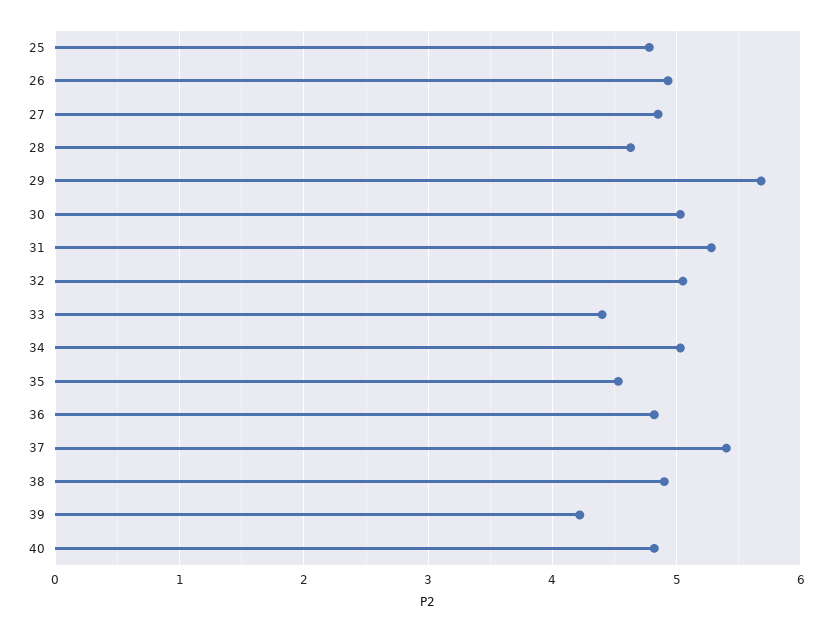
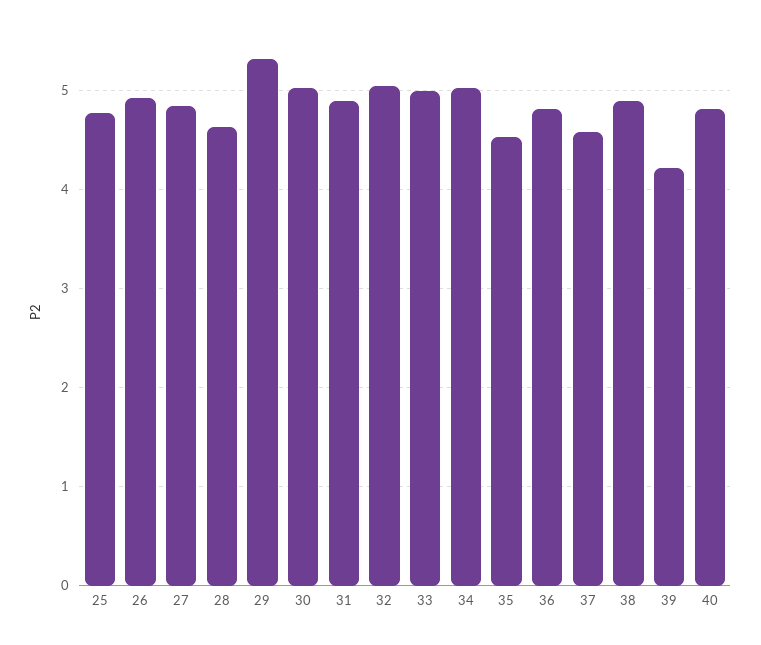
29: 5.7 -> 5.3
31: 5.3 -> 4.9
33: 4.4 -> 5
37: 5.4 -> 4.6

